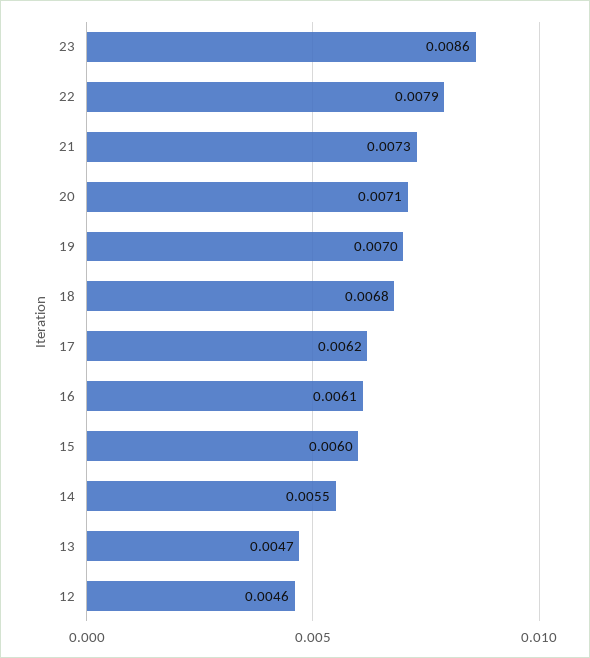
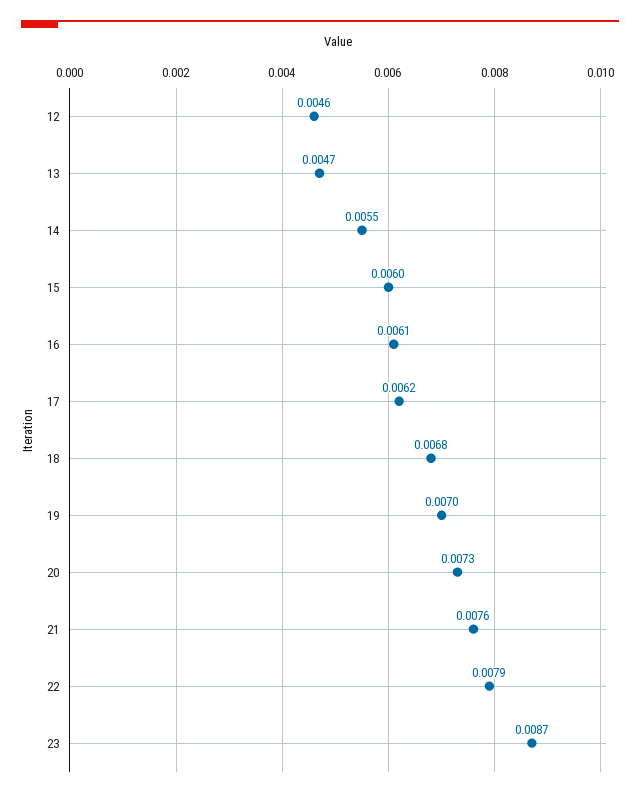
23: 0.0086 -> 0.0087
21: 0.0073 -> 0.0076
20: 0.0071 -> 0.0073

